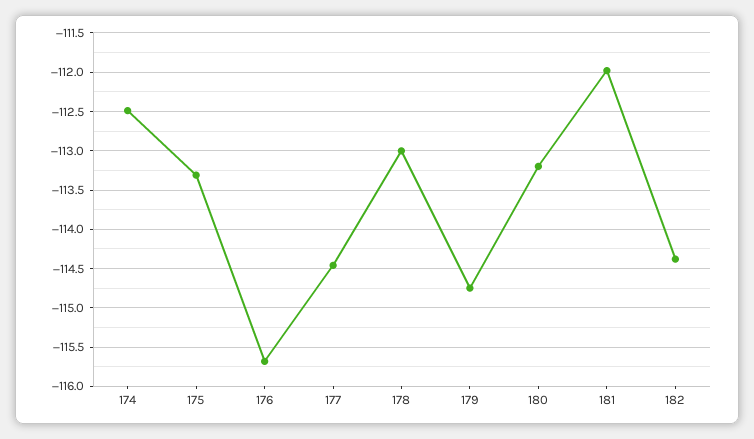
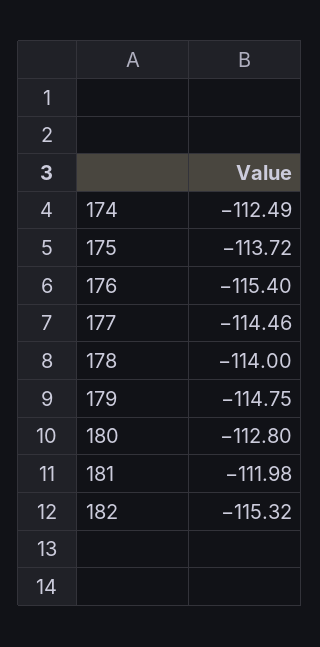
175: -113.3 -> -113.72
176: -115.7 -> -115.4
178: -113 -> -114
180: -113.2 -> -112.8
182: -114.4 -> -115.32

